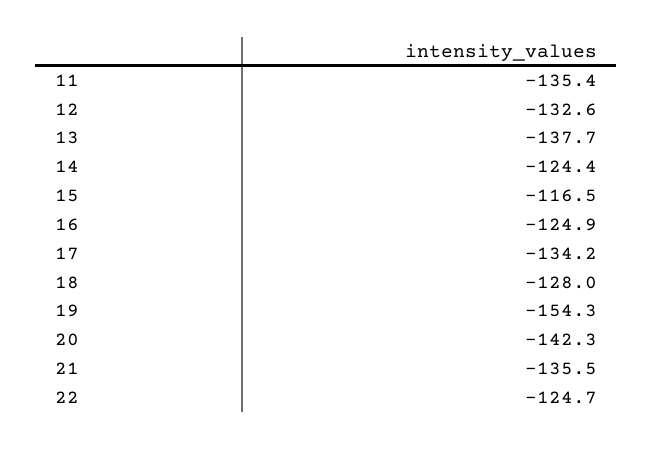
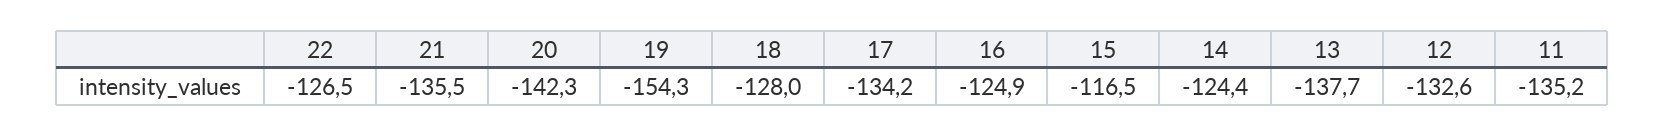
11: -135.4 -> -135.2
22: -124.7 -> -126.5

